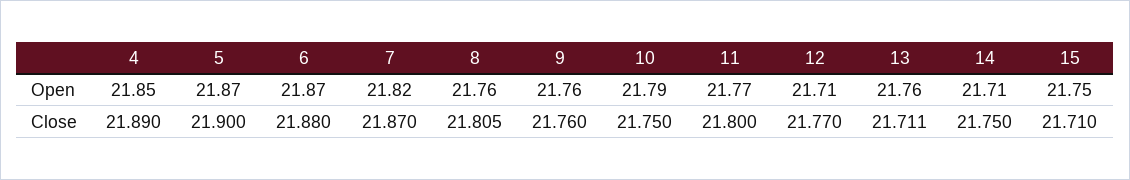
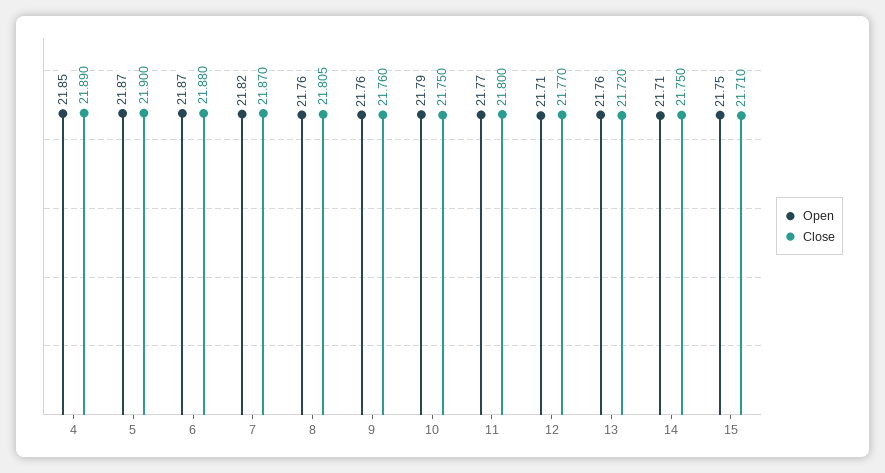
Close, 13: 21.711 -> 21.72

